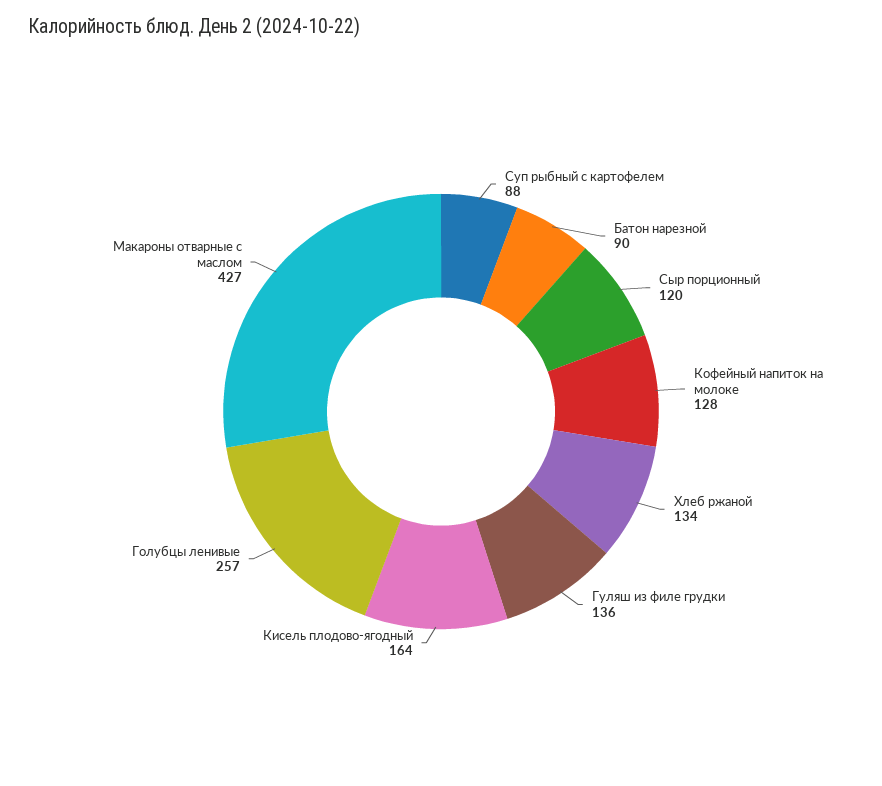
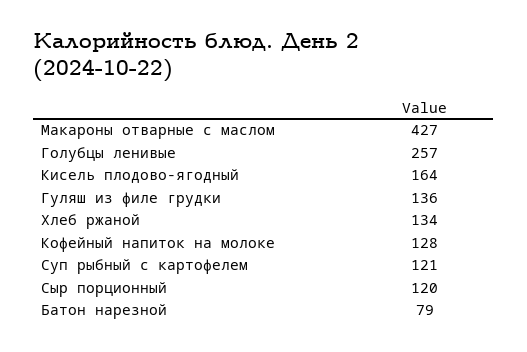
Суп рыбный с картофелем: 88 -> 121
Батон нарезной: 90 -> 79

